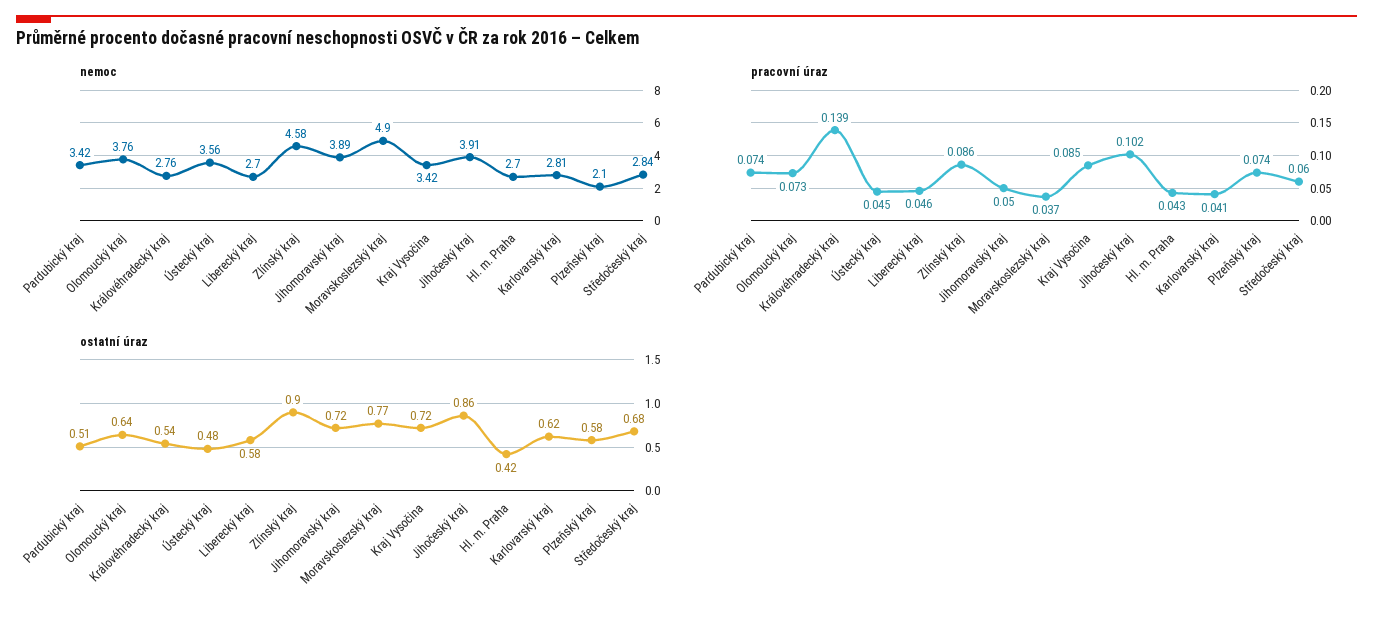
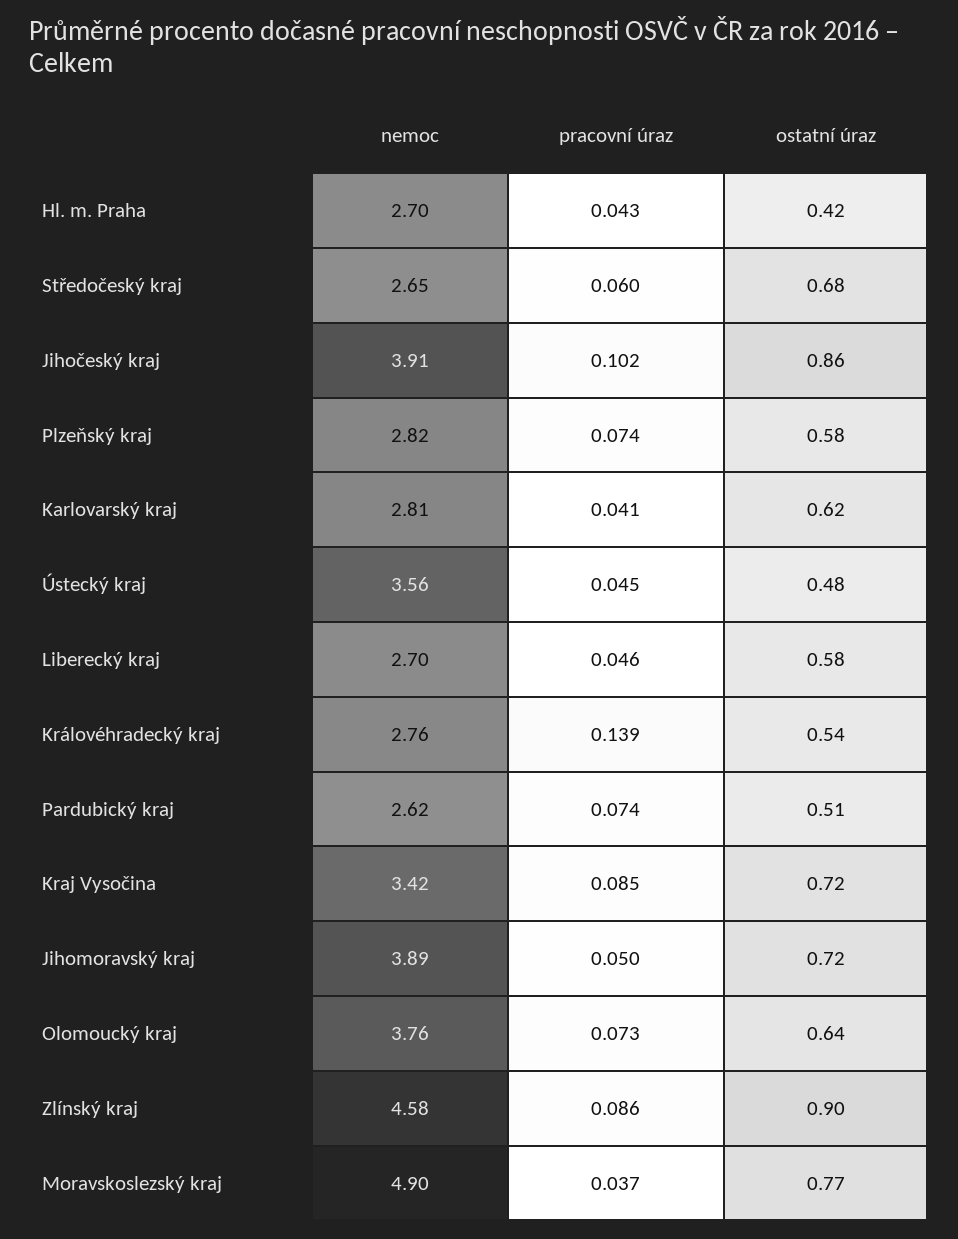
nemoc, Pardubický kraj: 3.42 -> 2.62
nemoc, Plzeňský kraj: 2.1 -> 2.82
nemoc, Středočeský kraj: 2.84 -> 2.65

